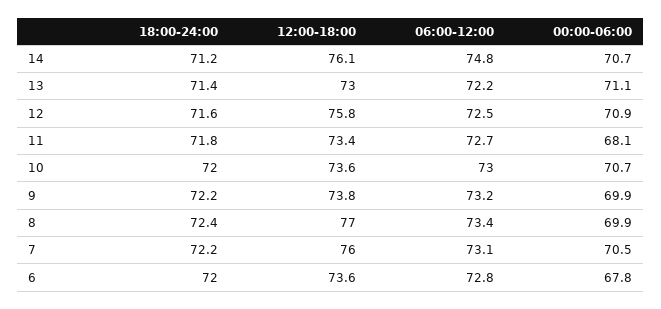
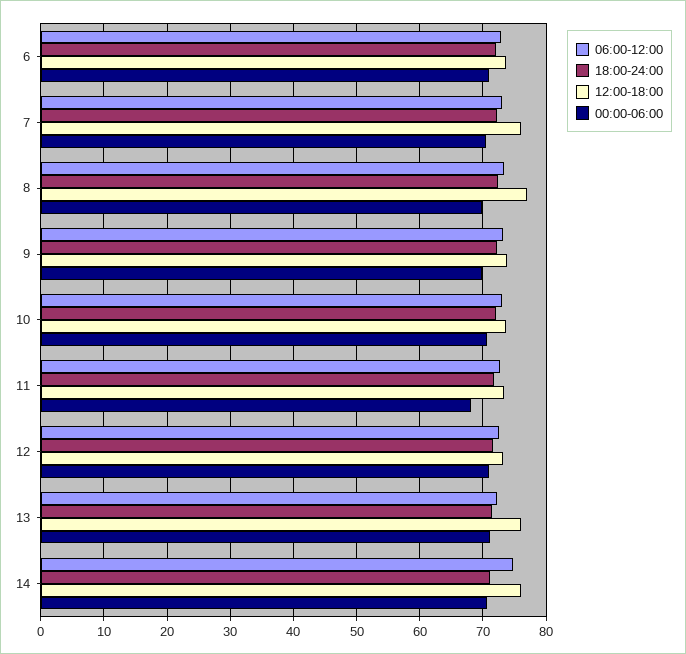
12:00-18:00, 13: 73 -> 76
12:00-18:00, 12: 75.8 -> 73
00:00-06:00, 6: 67.8 -> 71

